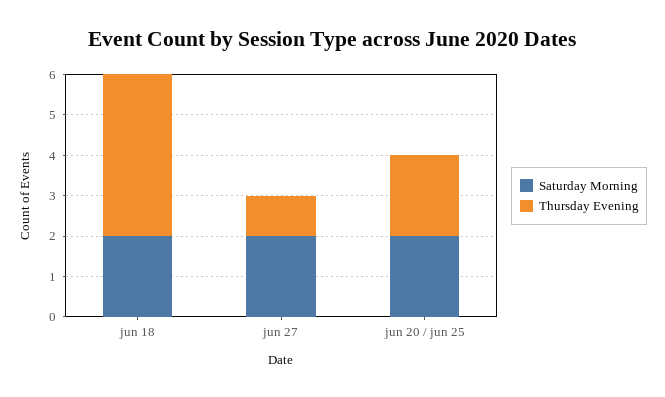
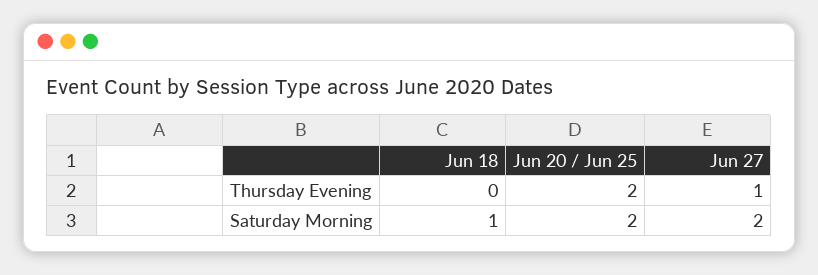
Saturday Morning, jun 18: 2 -> 1
Thursday Evening, jun 18: 4 -> 0

